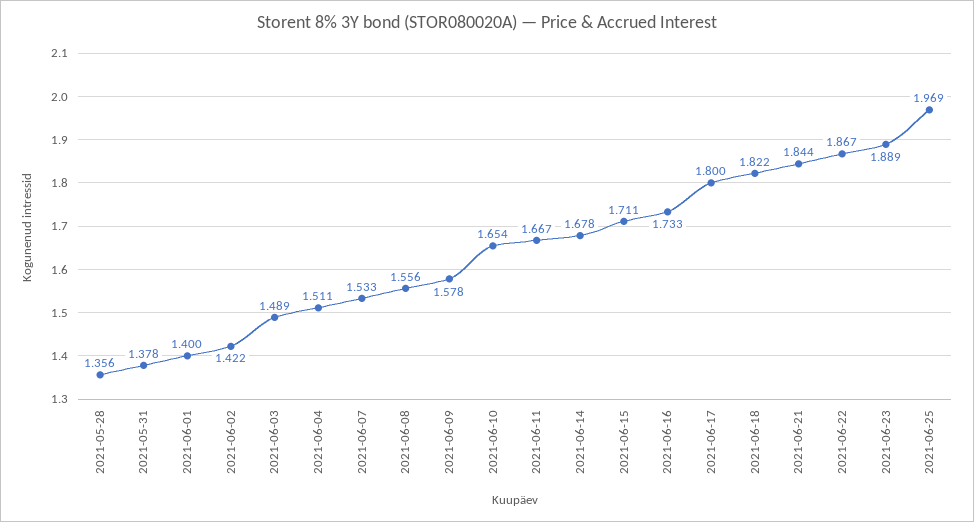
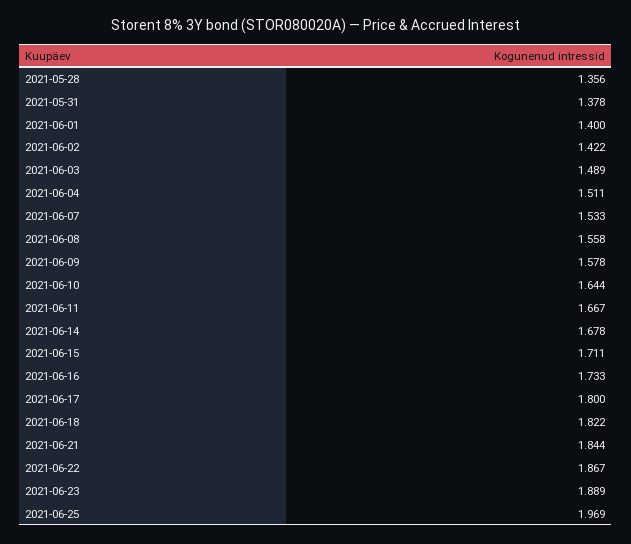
2021-06-08: 1.556 -> 1.558
2021-06-10: 1.654 -> 1.644

